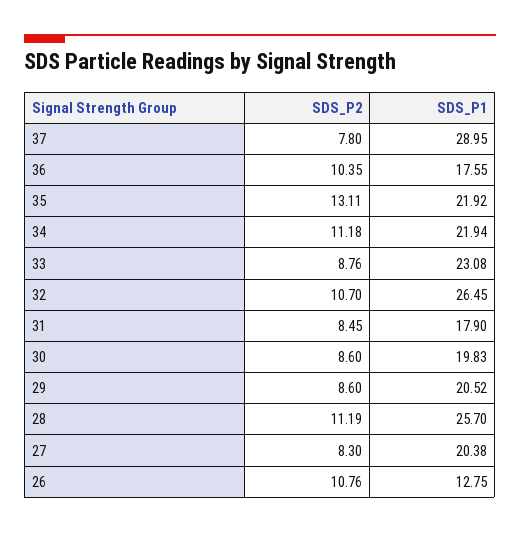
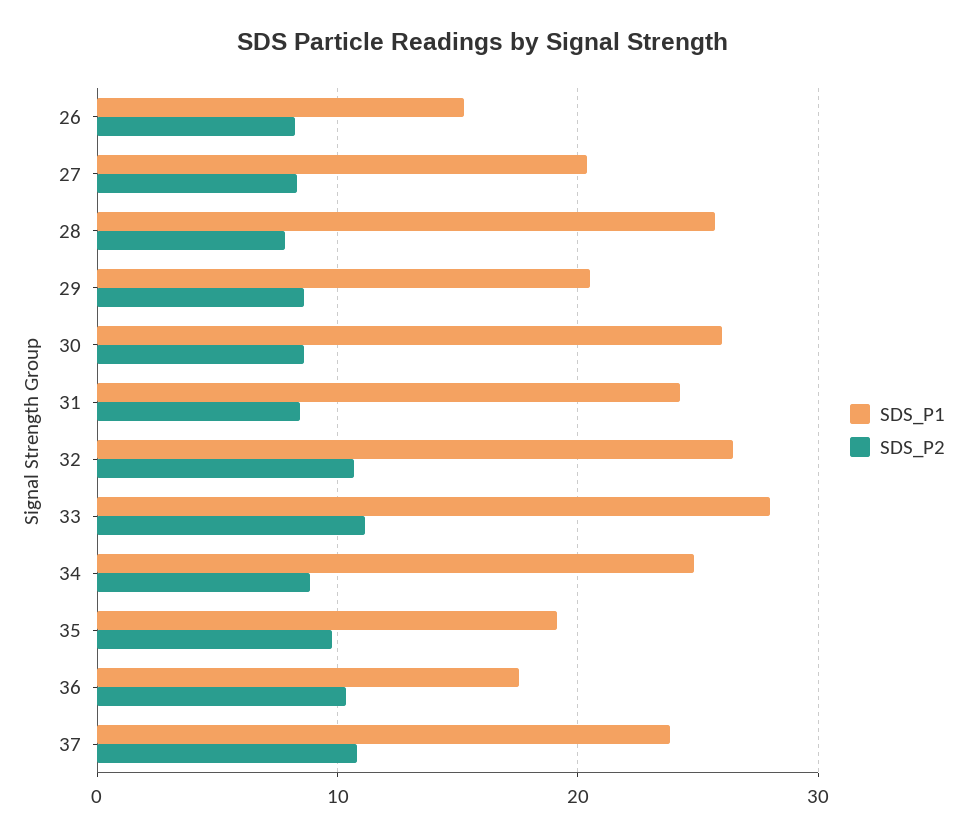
SDS_P2, 37: 7.8 -> 11
SDS_P1, 37: 28.95 -> 24
SDS_P2, 35: 13.11 -> 10
SDS_P1, 35: 21.92 -> 19
SDS_P2, 34: 11.18 -> 9
SDS_P1, 34: 21.94 -> 25
SDS_P2, 33: 8.76 -> 11
SDS_P1, 33: 23.08 -> 28
SDS_P1, 31: 17.9 -> 24
SDS_P1, 30: 19.83 -> 26
SDS_P2, 28: 11.19 -> 8
SDS_P2, 26: 10.76 -> 8
SDS_P1, 26: 12.75 -> 15

